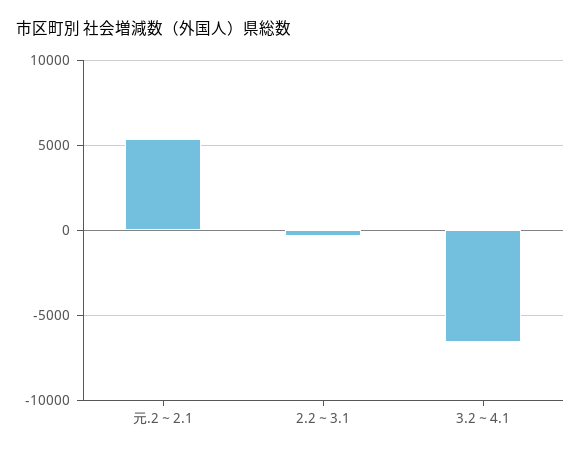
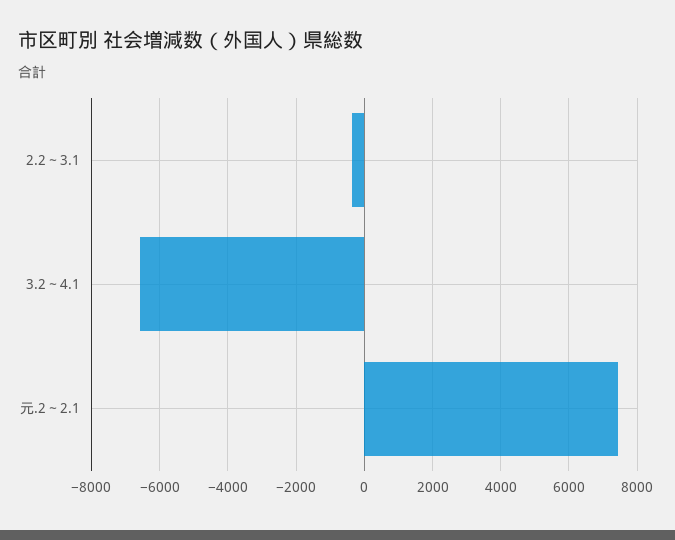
元.2～2.1: 5500 -> 7400

